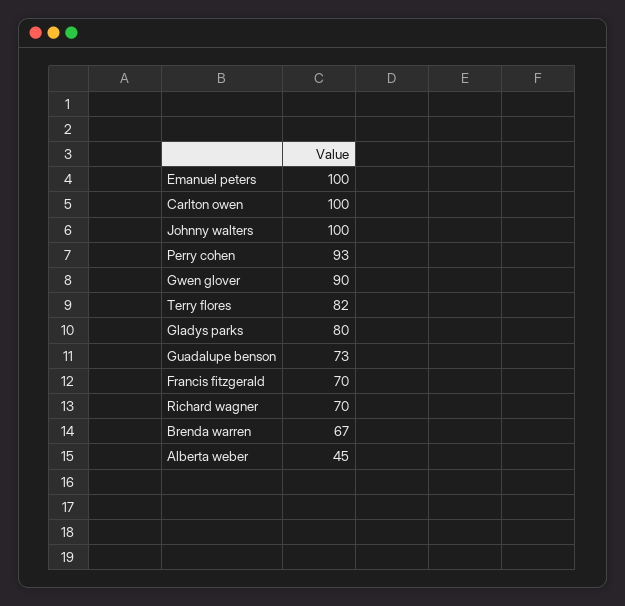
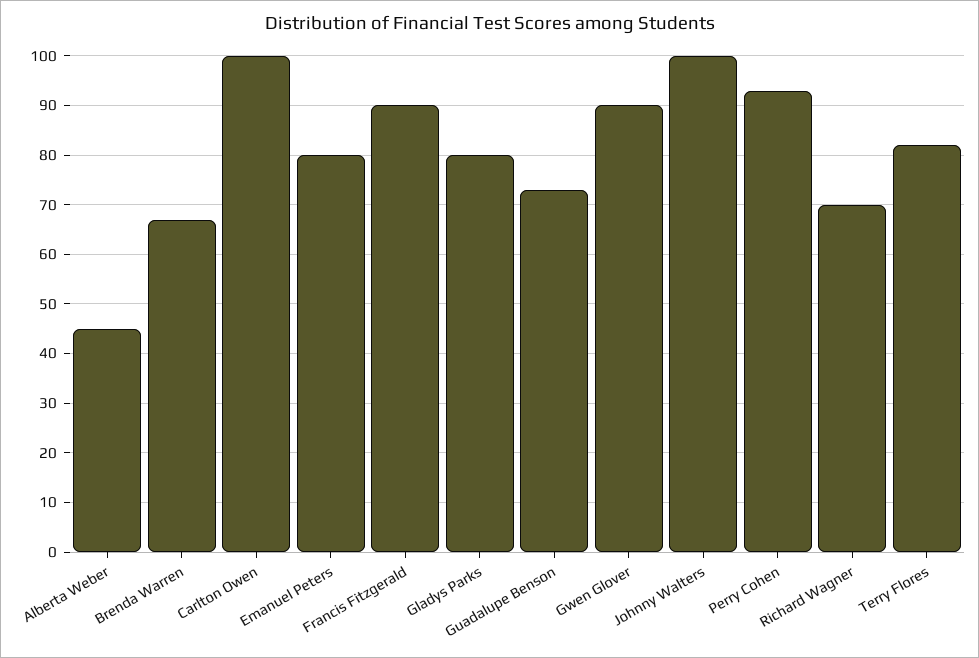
Emanuel peters: 100 -> 80
Francis fitzgerald: 70 -> 90

